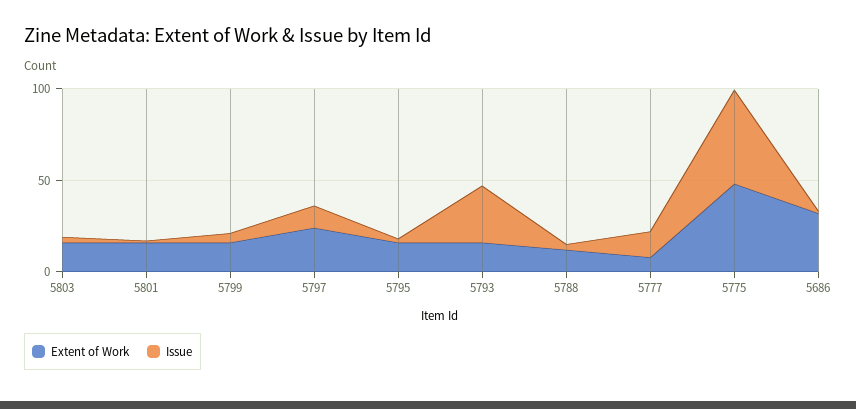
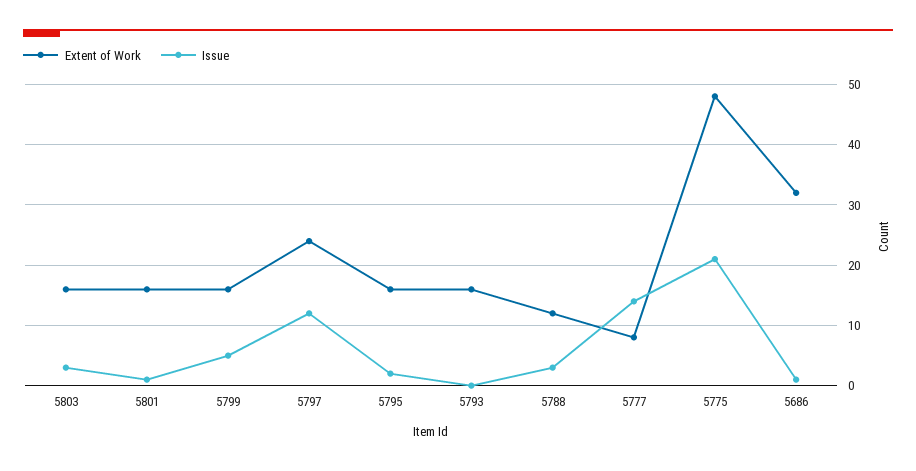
Issue, 5793: 30 -> 0
Issue, 5775: 50 -> 21

